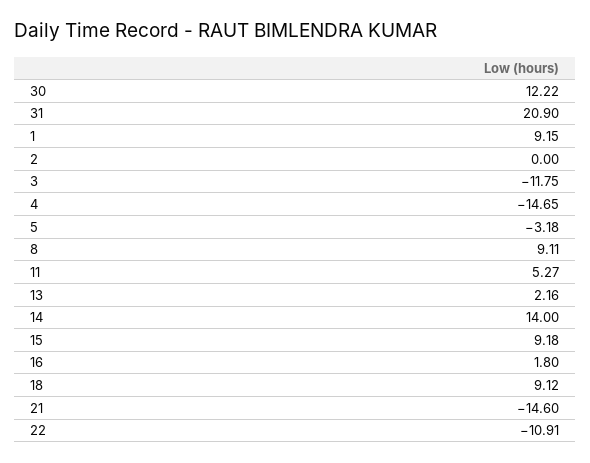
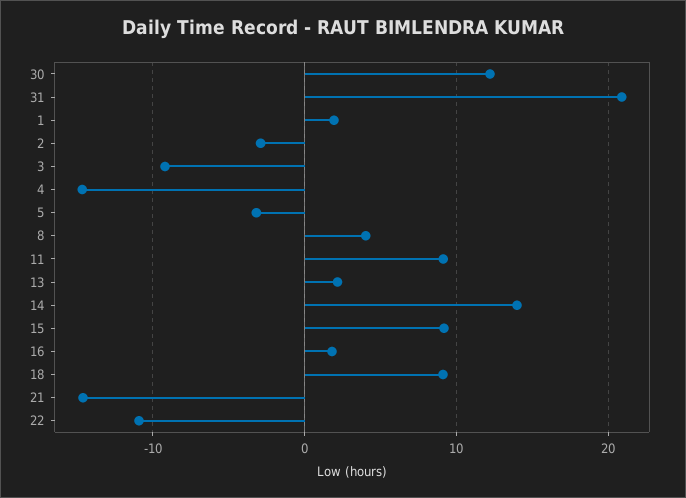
1: 9.15 -> 2
2: 0 -> -3
3: -11.75 -> -9
8: 9.11 -> 4
11: 5.27 -> 9

